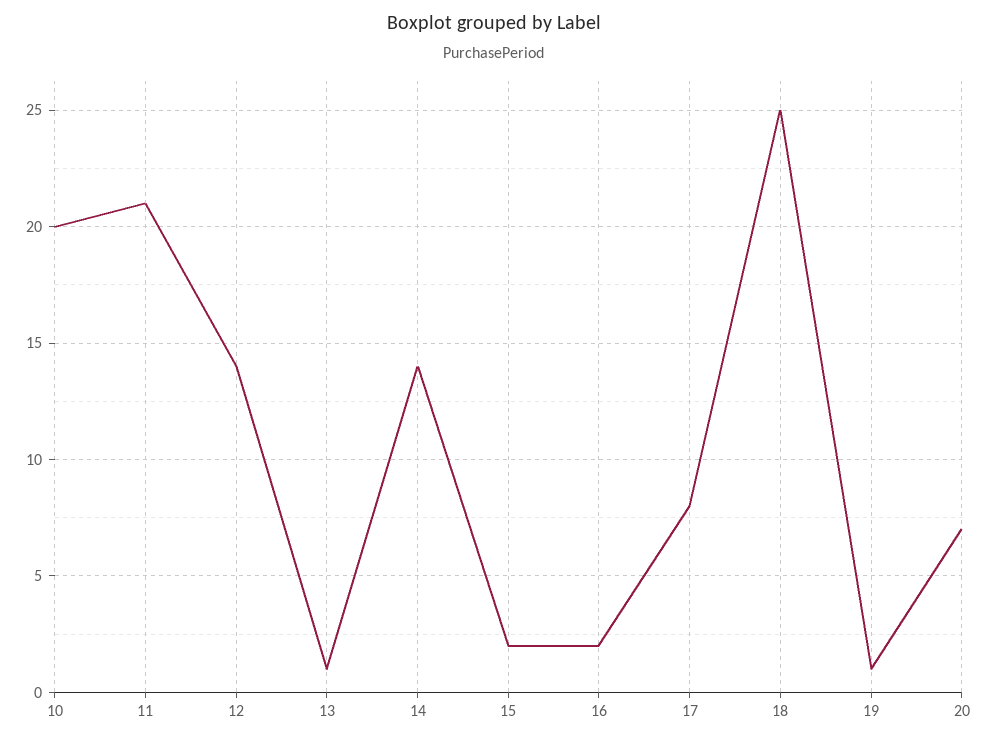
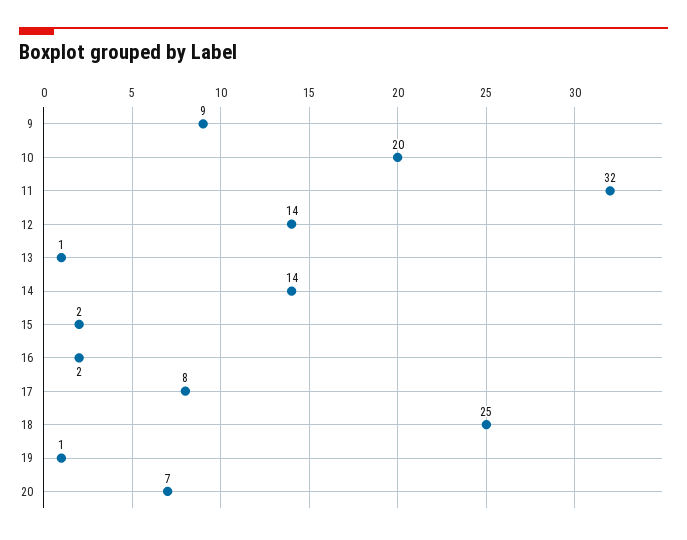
11: 21 -> 32
9: none -> 9

